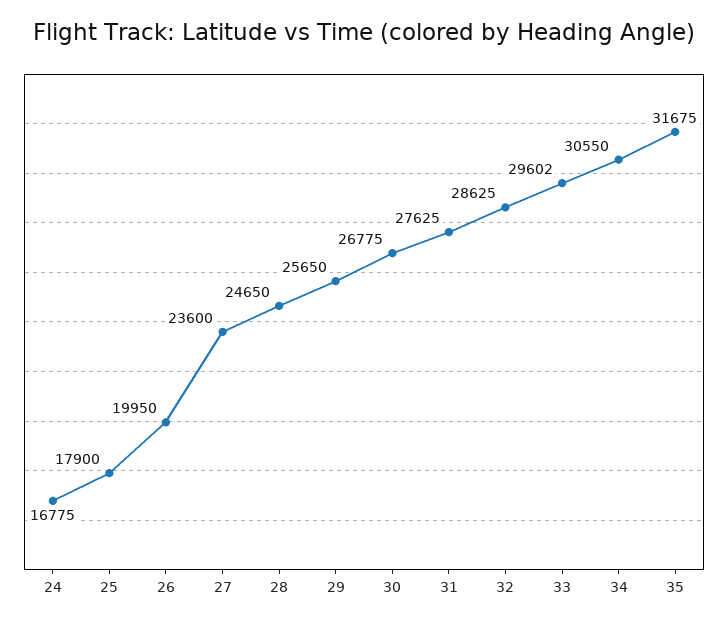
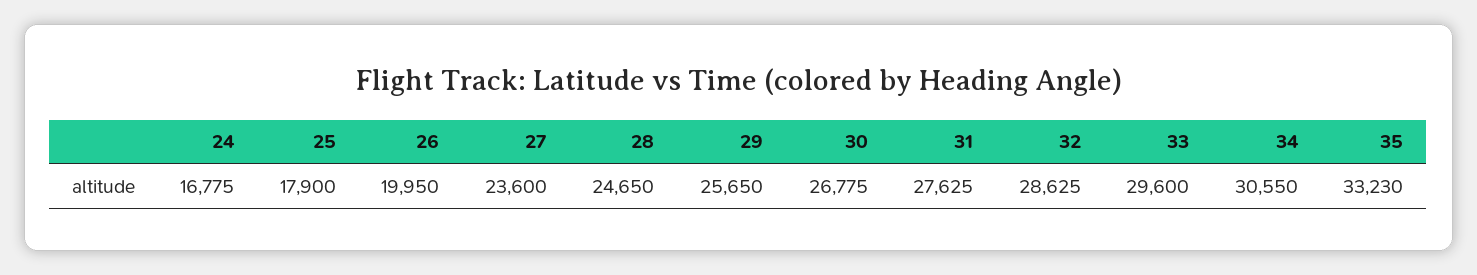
33: 29602 -> 29600
35: 31675 -> 33230

